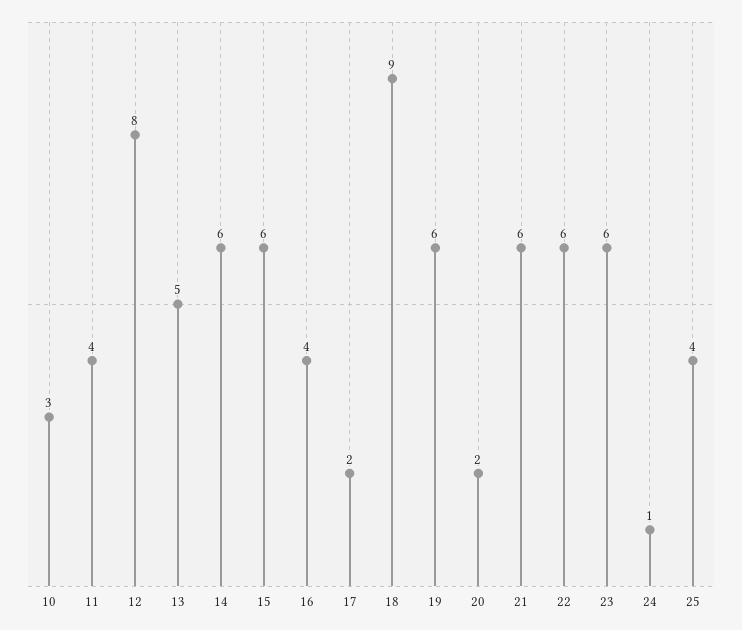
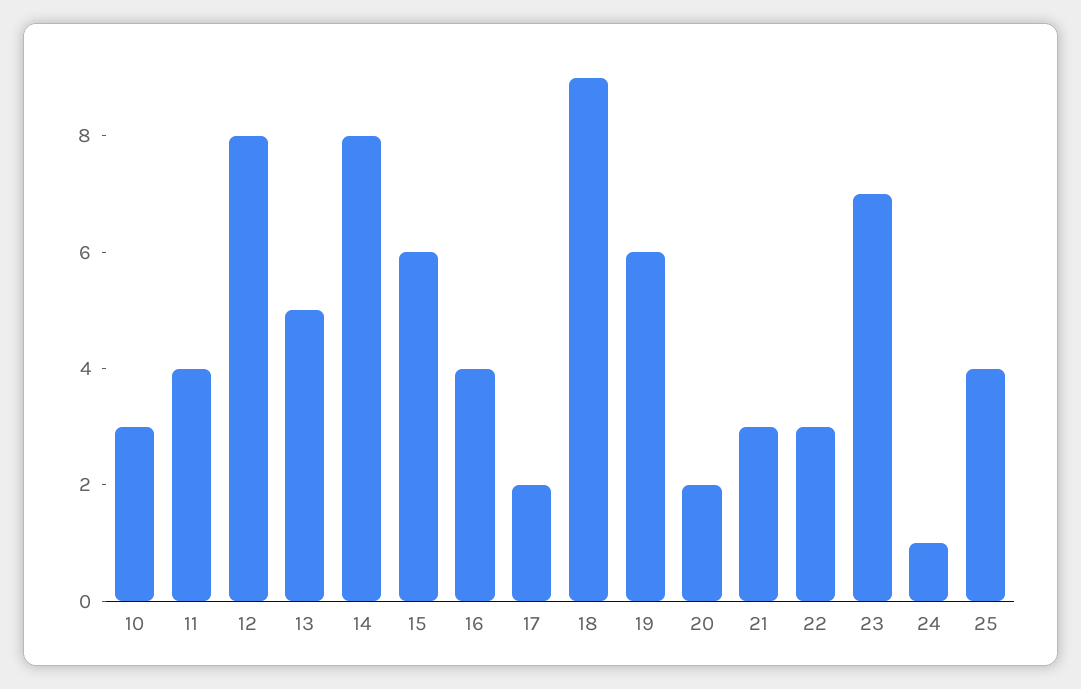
14: 6 -> 8
21: 6 -> 3
22: 6 -> 3
23: 6 -> 7

